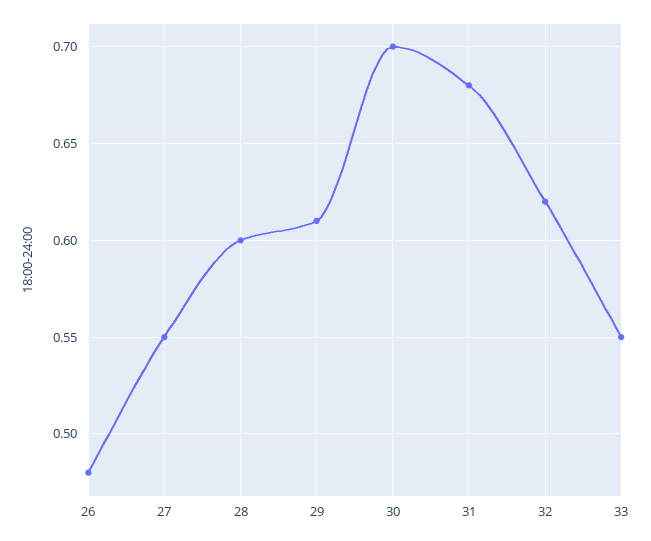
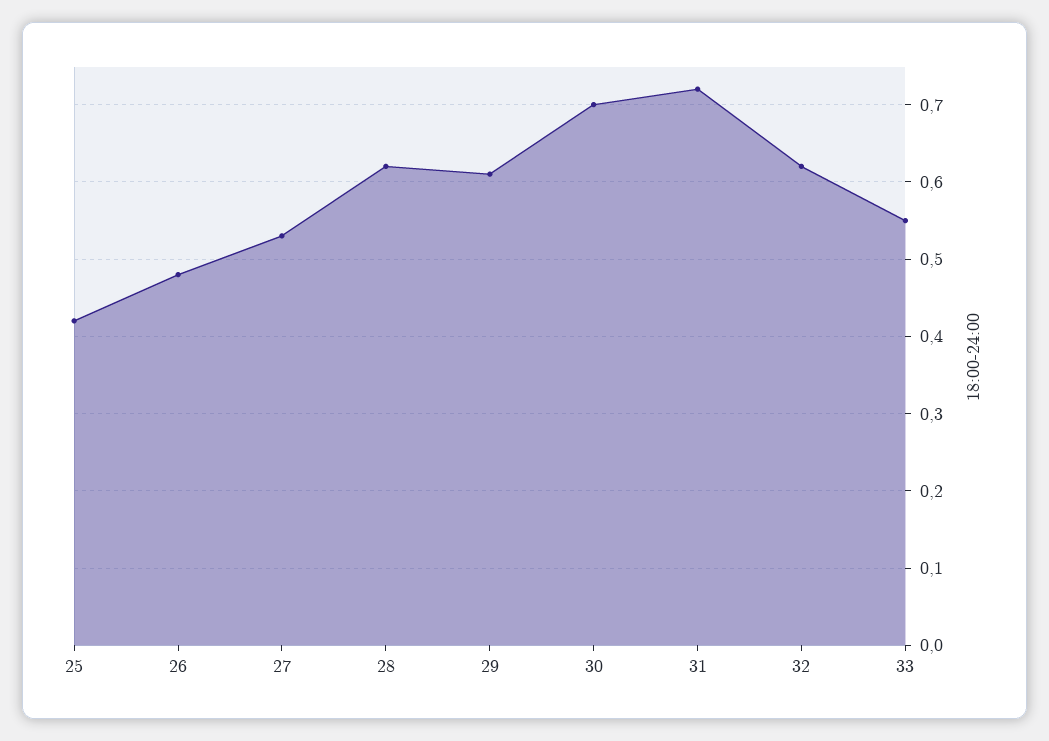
27: 0.55 -> 0.53
28: 0.6 -> 0.62
31: 0.68 -> 0.72
25: none -> 0.42

